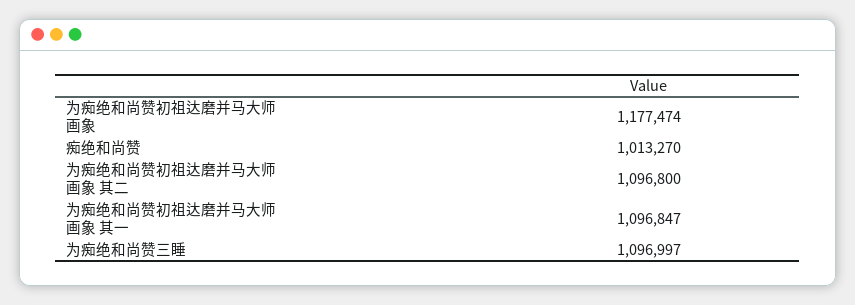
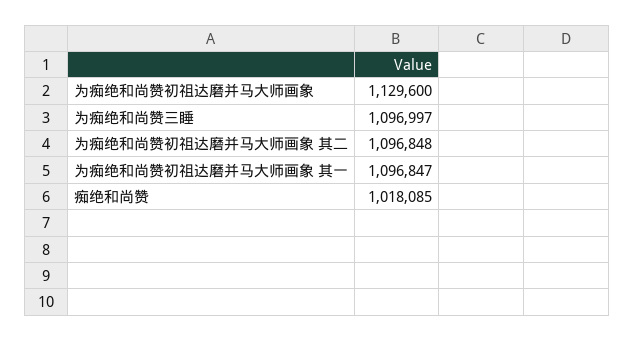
为痴绝和尚赞初祖达磨并马大师画象: 1177474 -> 1129600
痴绝和尚赞: 1013270 -> 1018085
为痴绝和尚赞初祖达磨并马大师画象 其二: 1096800 -> 1096848

